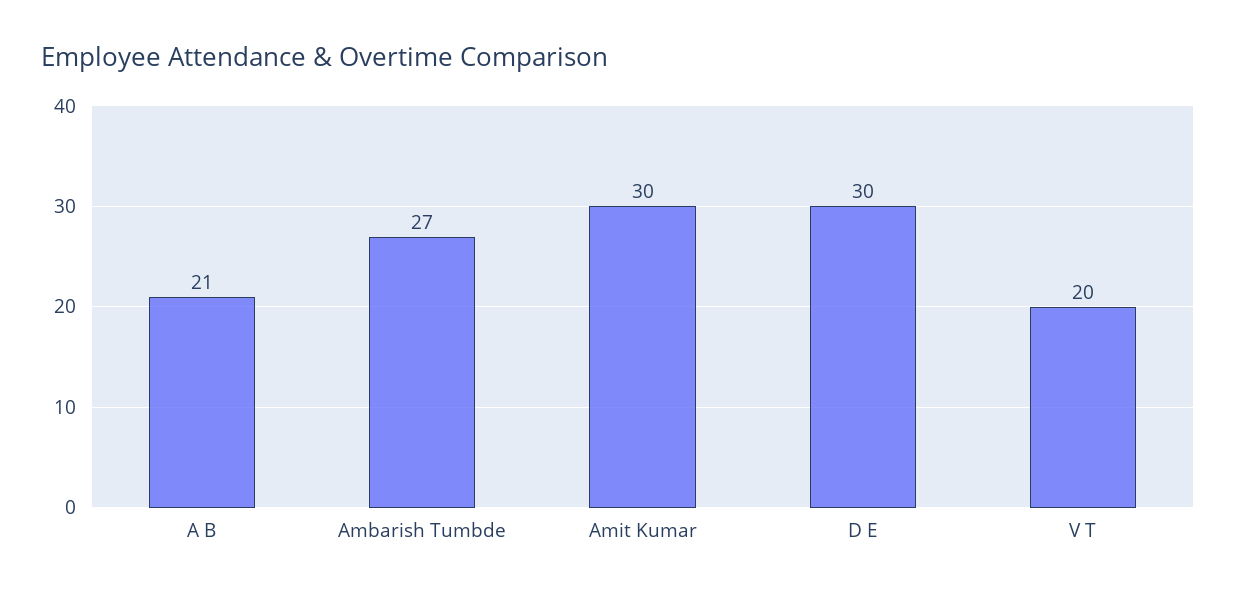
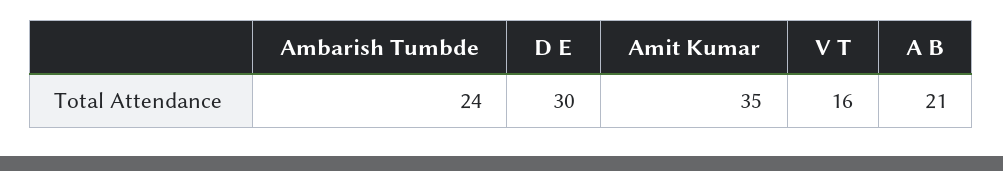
Ambarish Tumbde: 27 -> 24
Amit Kumar: 30 -> 35
V T: 20 -> 16

